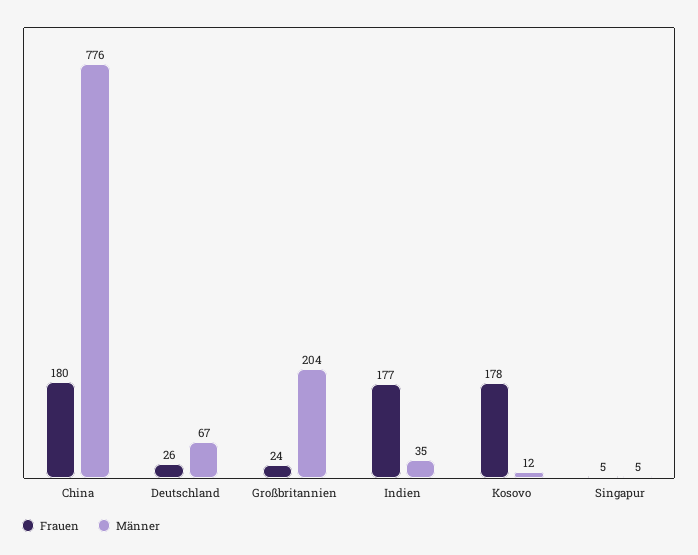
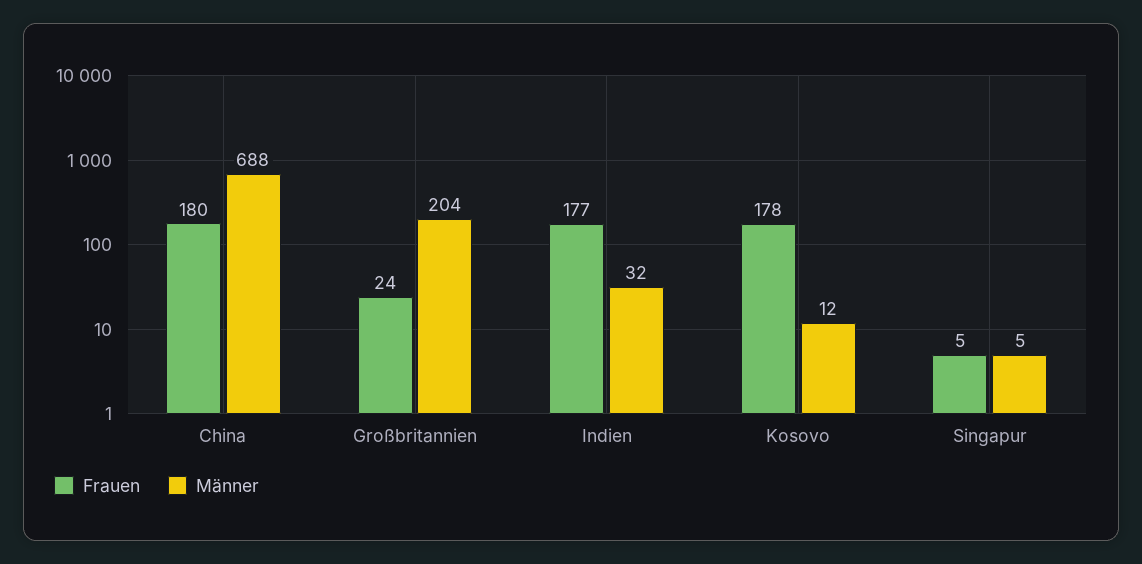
Männer, China: 776 -> 688
Frauen, Deutschland: 26 -> none
Männer, Deutschland: 67 -> none
Männer, Indien: 35 -> 32

